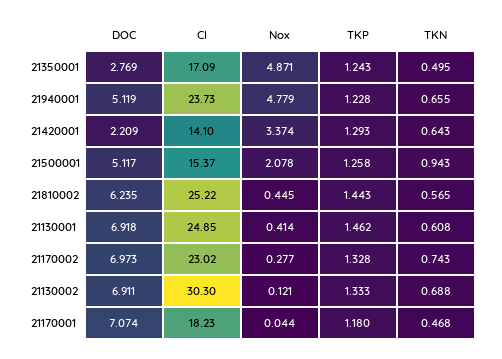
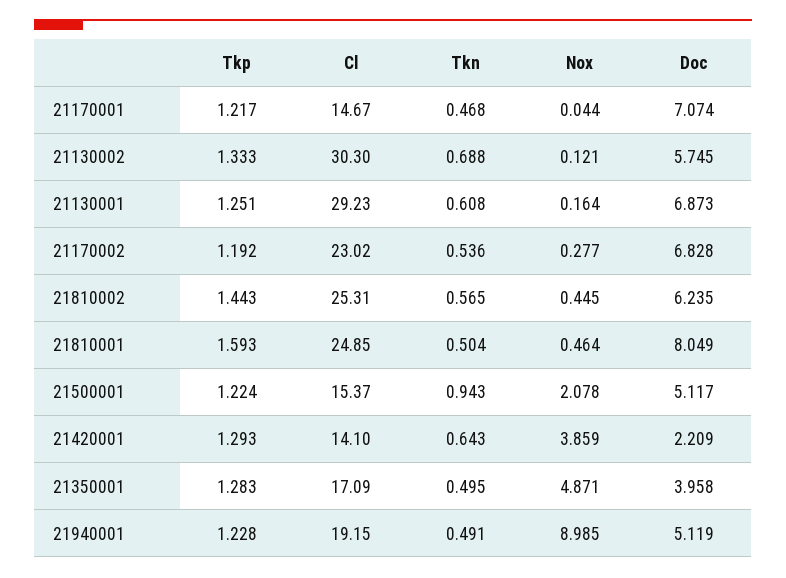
DOC, 21350001: 2.769 -> 3.958
TKP, 21350001: 1.243 -> 1.283
Cl, 21940001: 23.73 -> 19.15
Nox, 21940001: 4.779 -> 8.985
TKN, 21940001: 0.655 -> 0.491
Nox, 21420001: 3.374 -> 3.859
TKP, 21500001: 1.258 -> 1.224
Cl, 21810002: 25.22 -> 25.31
DOC, 21130001: 6.918 -> 6.873
Cl, 21130001: 24.85 -> 29.23
Nox, 21130001: 0.414 -> 0.164
TKP, 21130001: 1.462 -> 1.251
DOC, 21170002: 6.973 -> 6.828
TKP, 21170002: 1.328 -> 1.192
TKN, 21170002: 0.743 -> 0.536
DOC, 21130002: 6.911 -> 5.745
Cl, 21170001: 18.23 -> 14.67
TKP, 21170001: 1.18 -> 1.217
TKP, 21810001: none -> 1.593
Cl, 21810001: none -> 24.85
TKN, 21810001: none -> 0.504
Nox, 21810001: none -> 0.464
DOC, 21810001: none -> 8.049

